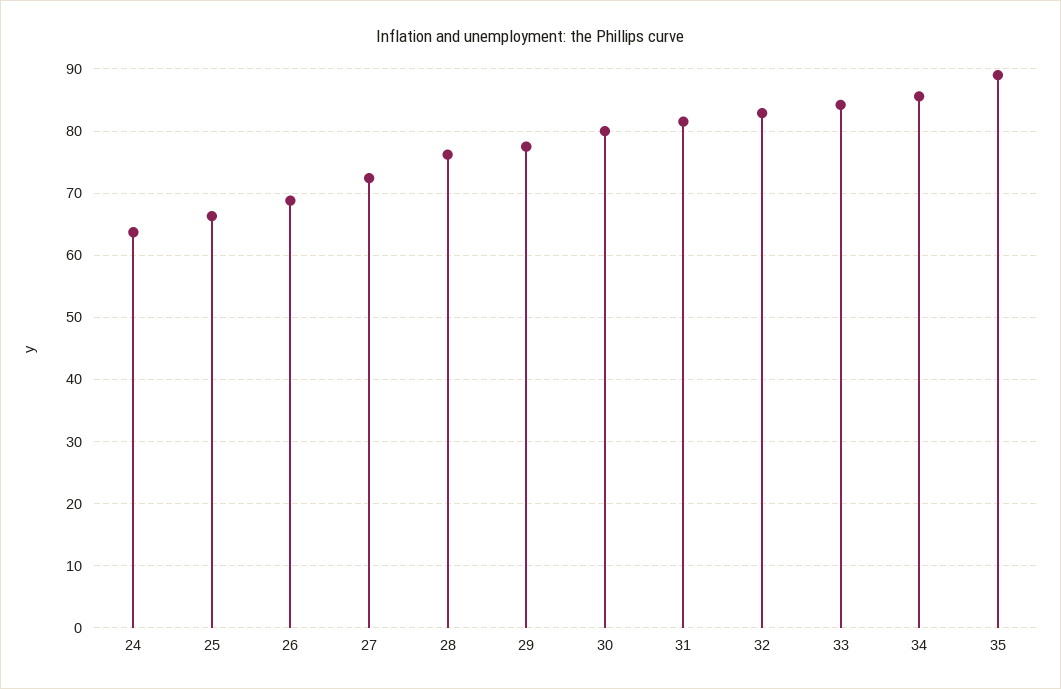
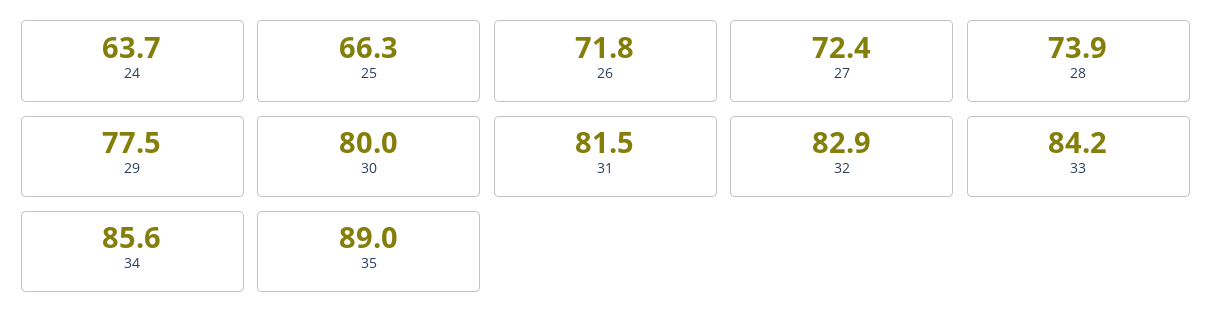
26: 69 -> 71.8
28: 76 -> 73.9

